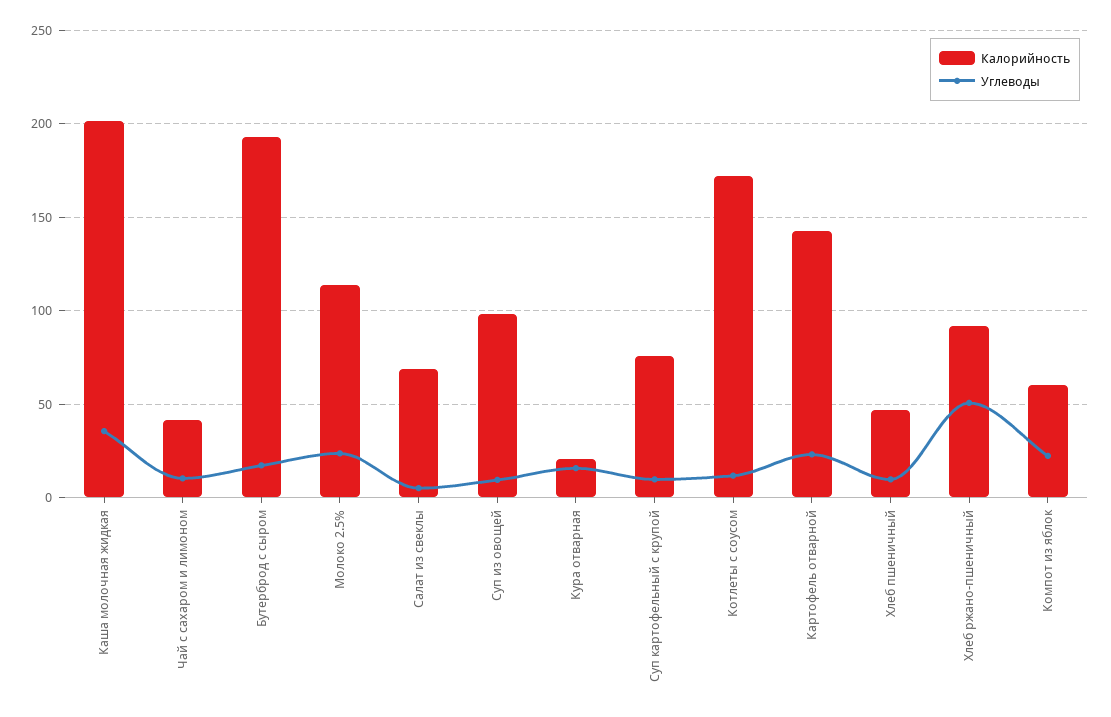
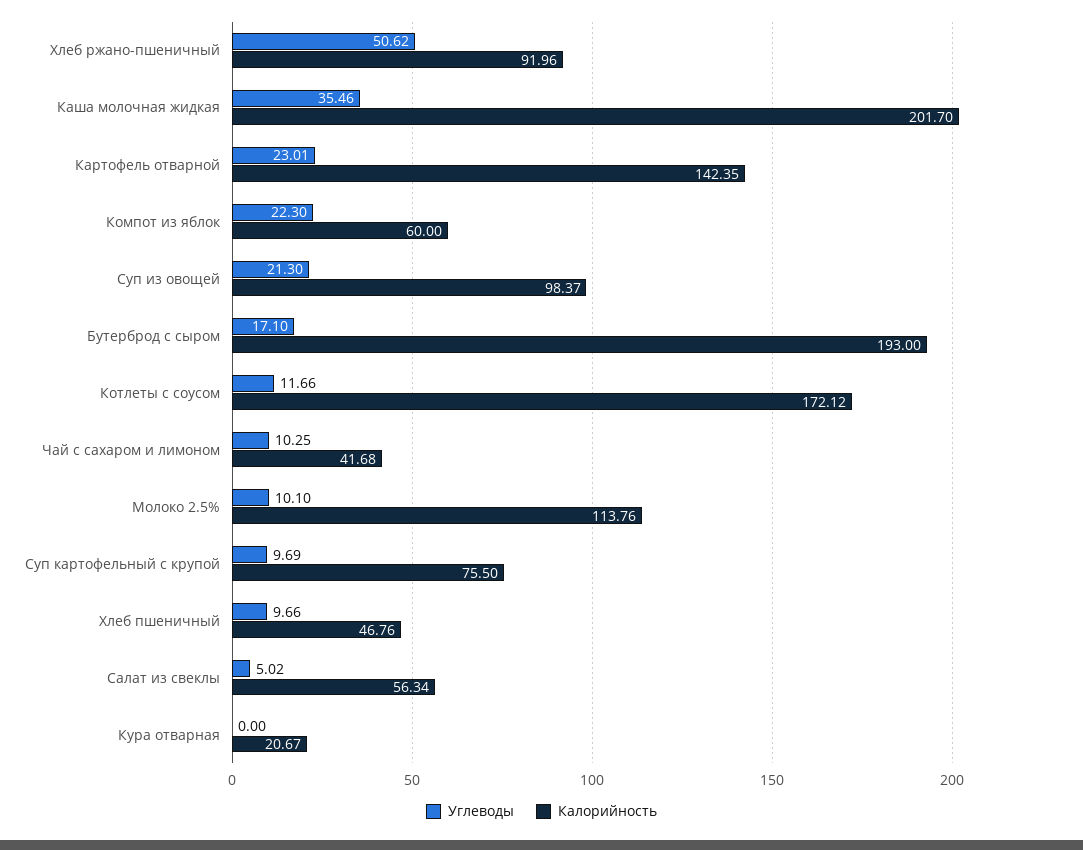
Углеводы, Молоко 2.5%: 25 -> 10.1
Калорийность, Салат из свеклы: 70 -> 56.34
Углеводы, Суп из овощей: 10 -> 21.3
Углеводы, Кура отварная: 15 -> 0

